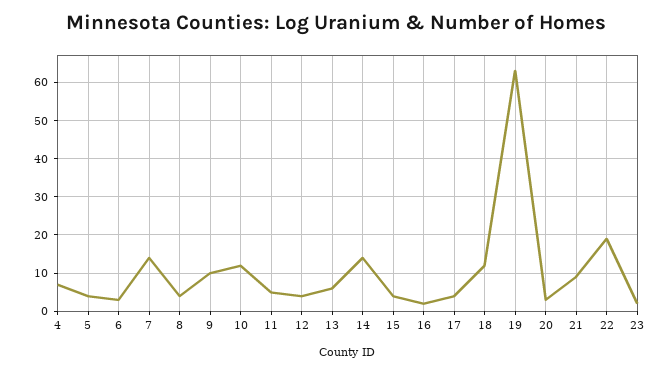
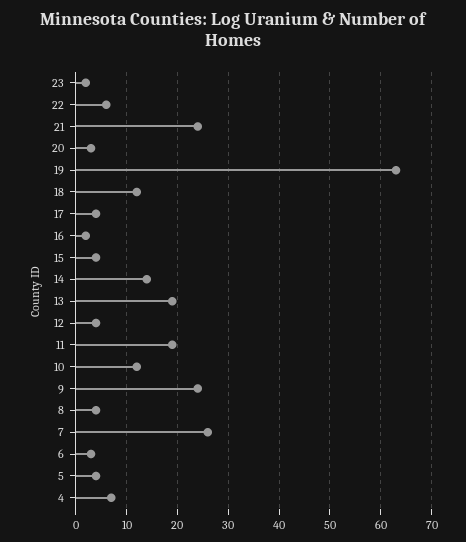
7: 15 -> 25
9: 10 -> 25
11: 5 -> 20
13: 5 -> 20
21: 10 -> 25
22: 20 -> 5

